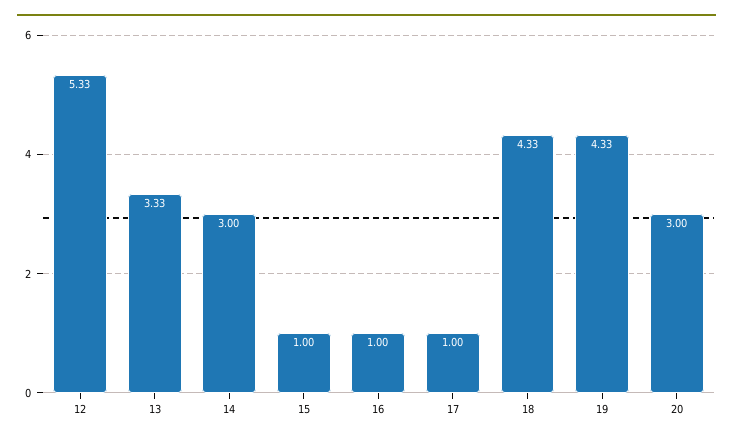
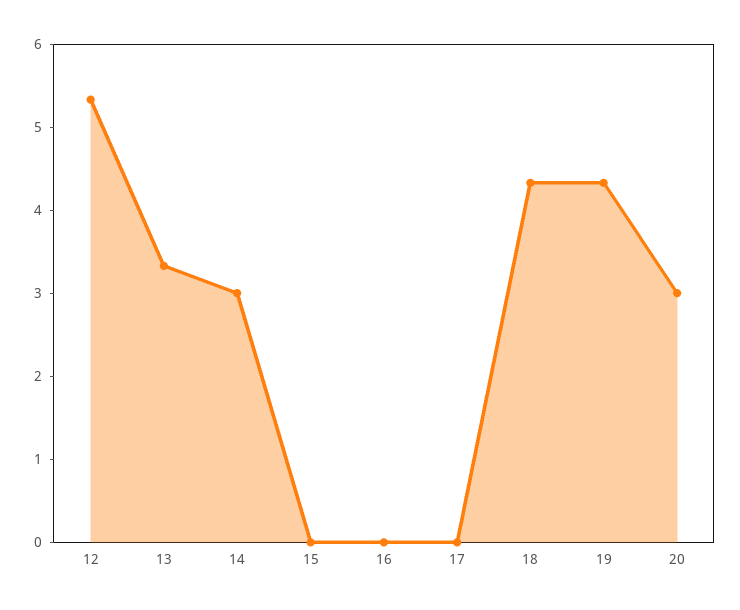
15: 1 -> 0
16: 1 -> 0
17: 1 -> 0

